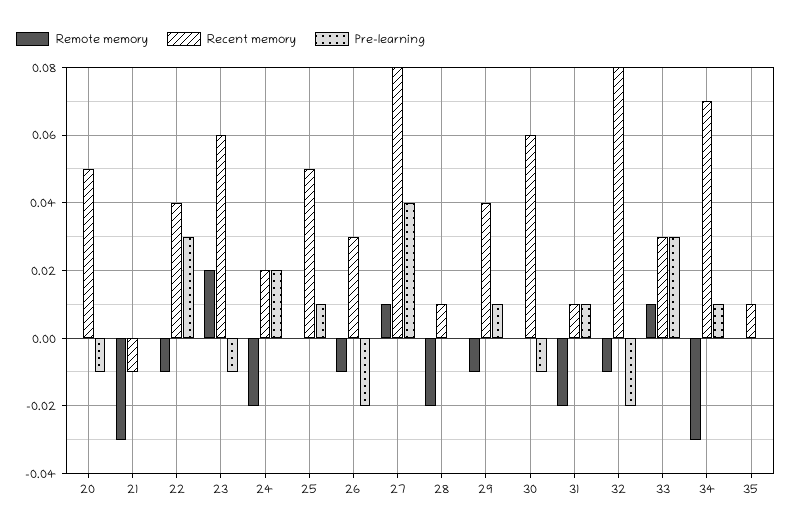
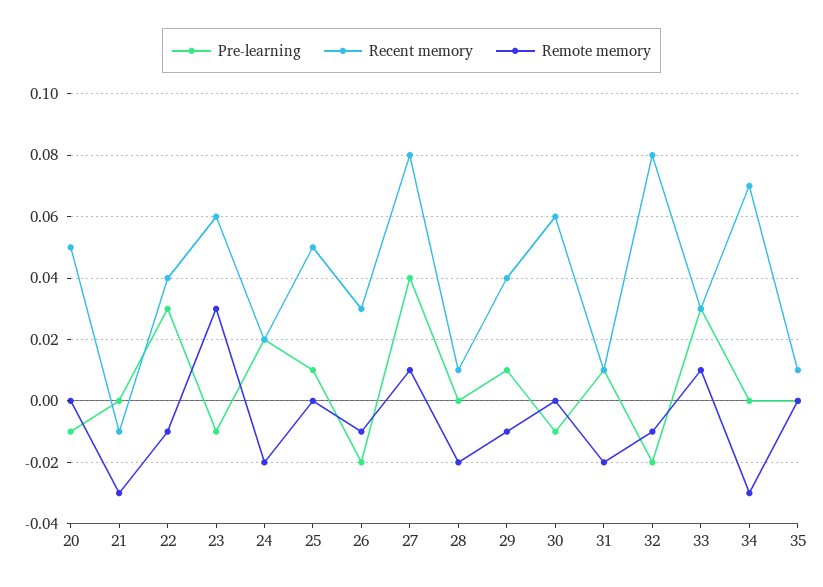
Remote memory, 23: 0.02 -> 0.03
Pre-learning, 34: 0.01 -> 0

